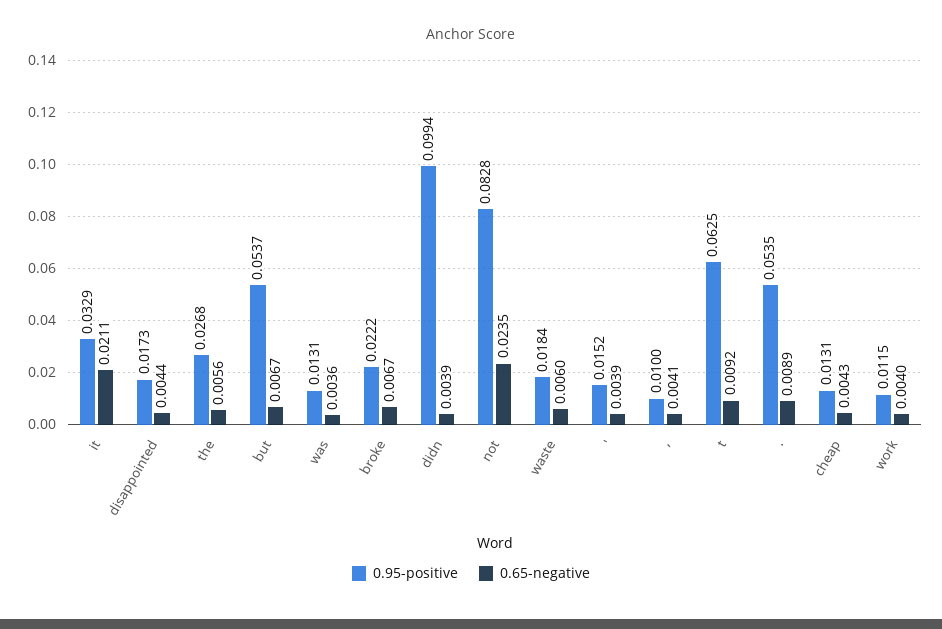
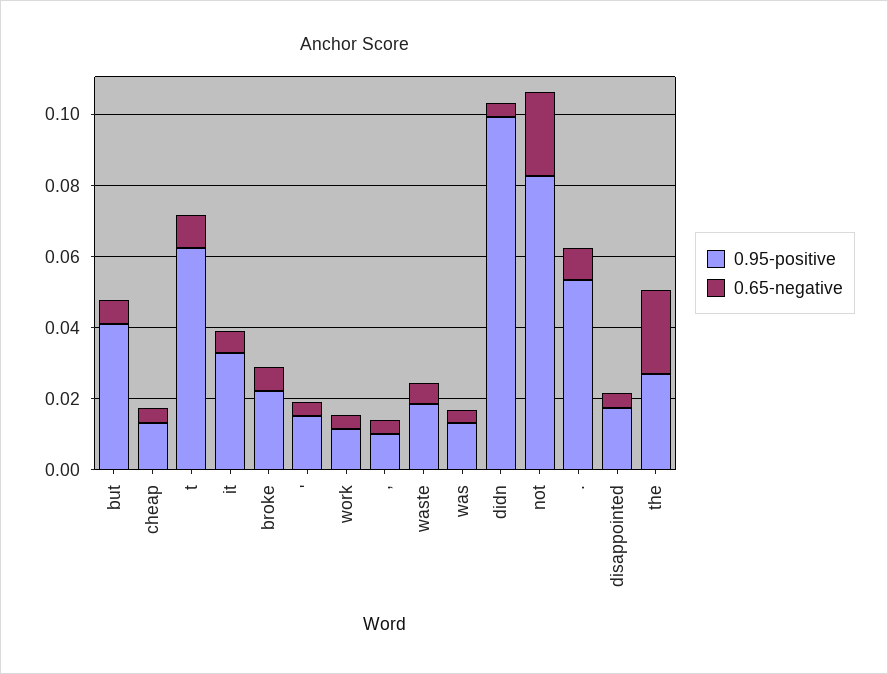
0.65-negative, it: 0.0211 -> 0.005
0.65-negative, the: 0.0056 -> 0.025
0.95-positive, but: 0.0537 -> 0.04

